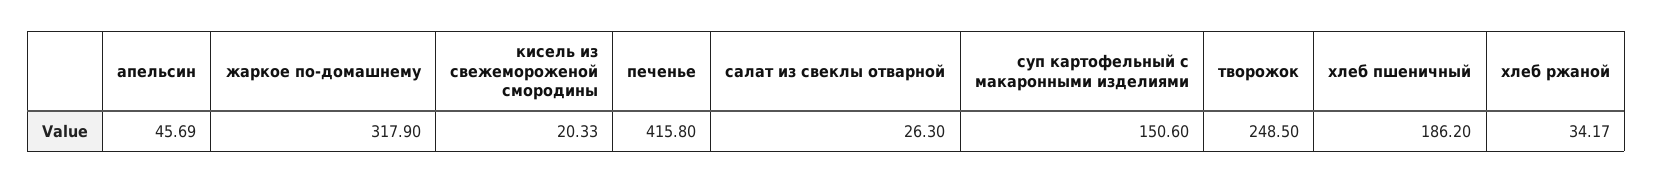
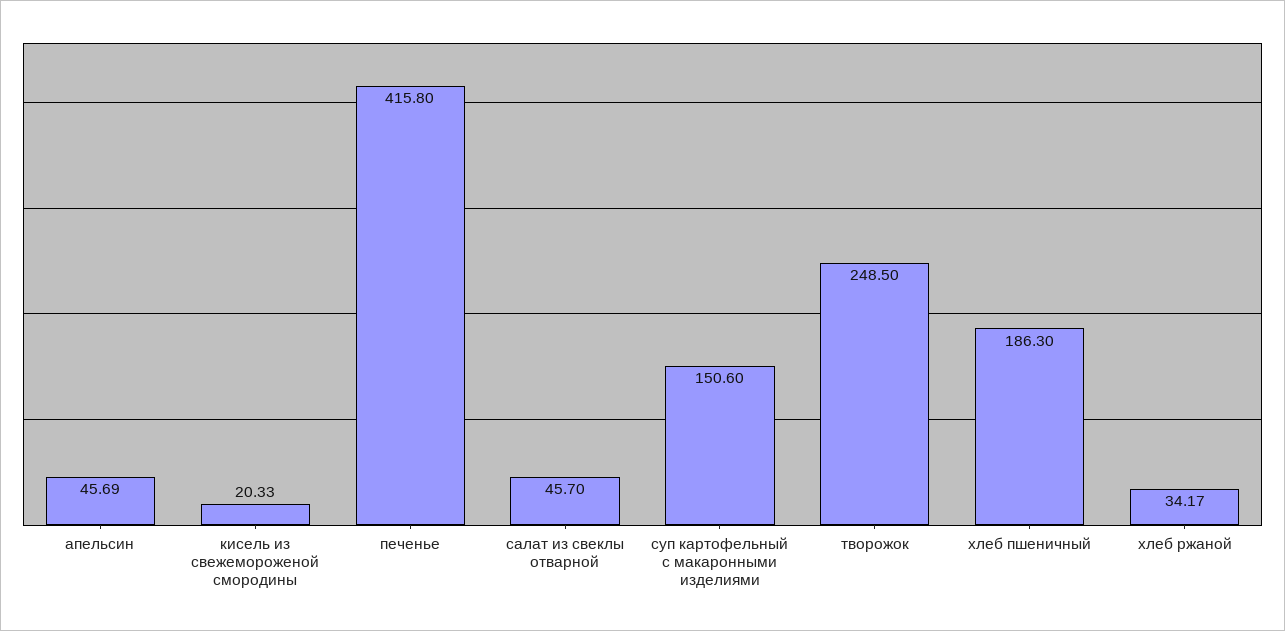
жаркое по-домашнему: 317.9 -> none
салат из свеклы отварной: 26.3 -> 45.7
хлеб пшеничный: 186.2 -> 186.3

